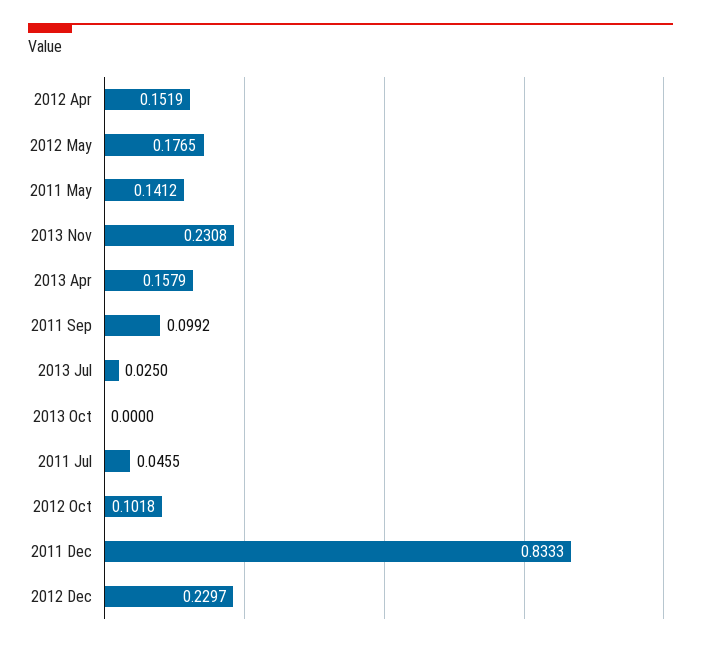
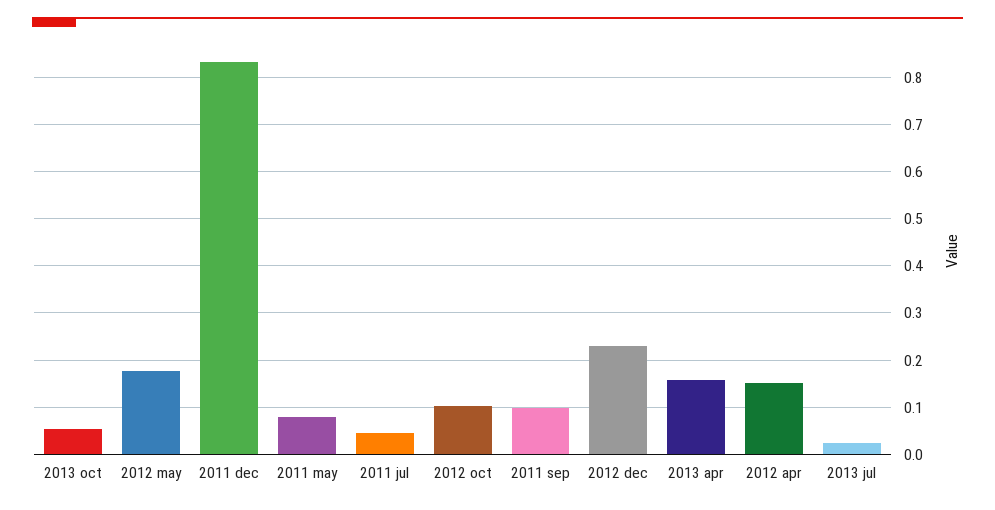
2011 May: 0.1412 -> 0.08
2013 Nov: 0.2308 -> none
2013 Oct: 0 -> 0.06

